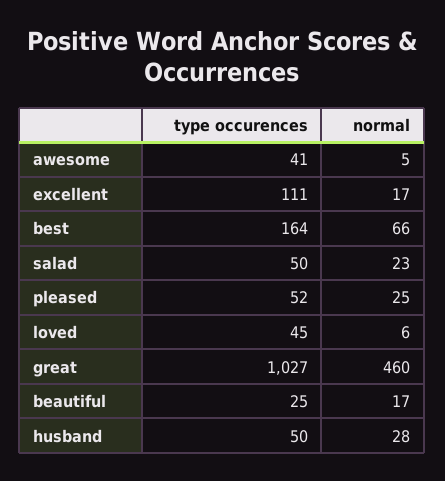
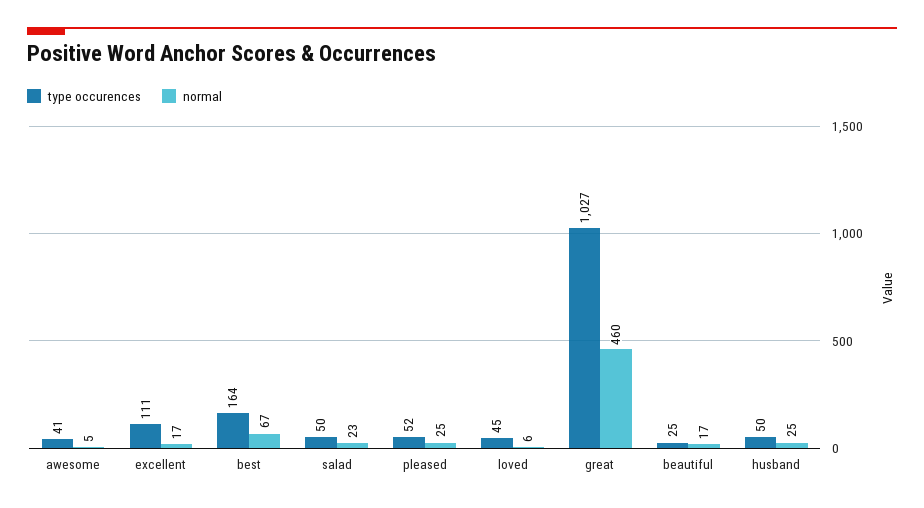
normal, best: 66 -> 67
normal, husband: 28 -> 25

